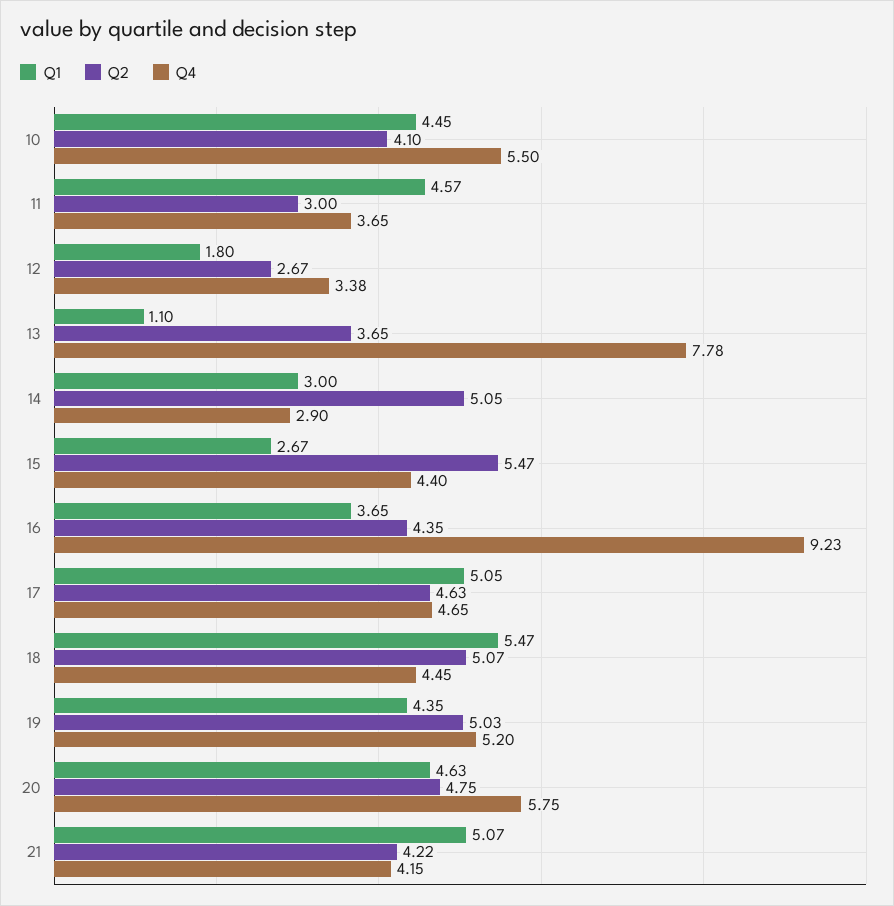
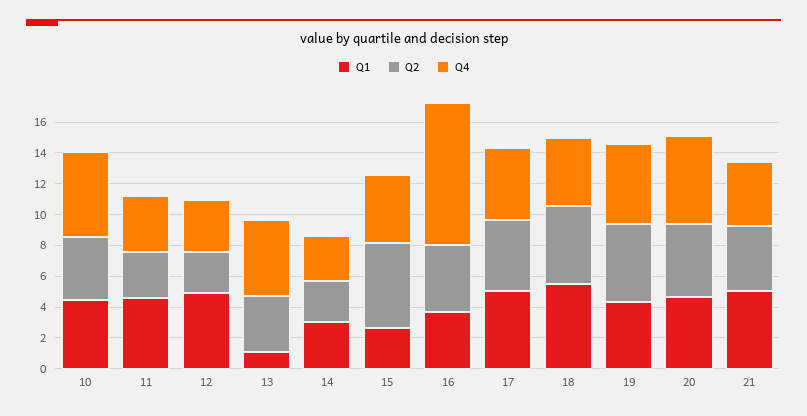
Q1, 12: 1.8 -> 5
Q4, 13: 7.78 -> 5
Q2, 14: 5.05 -> 3

